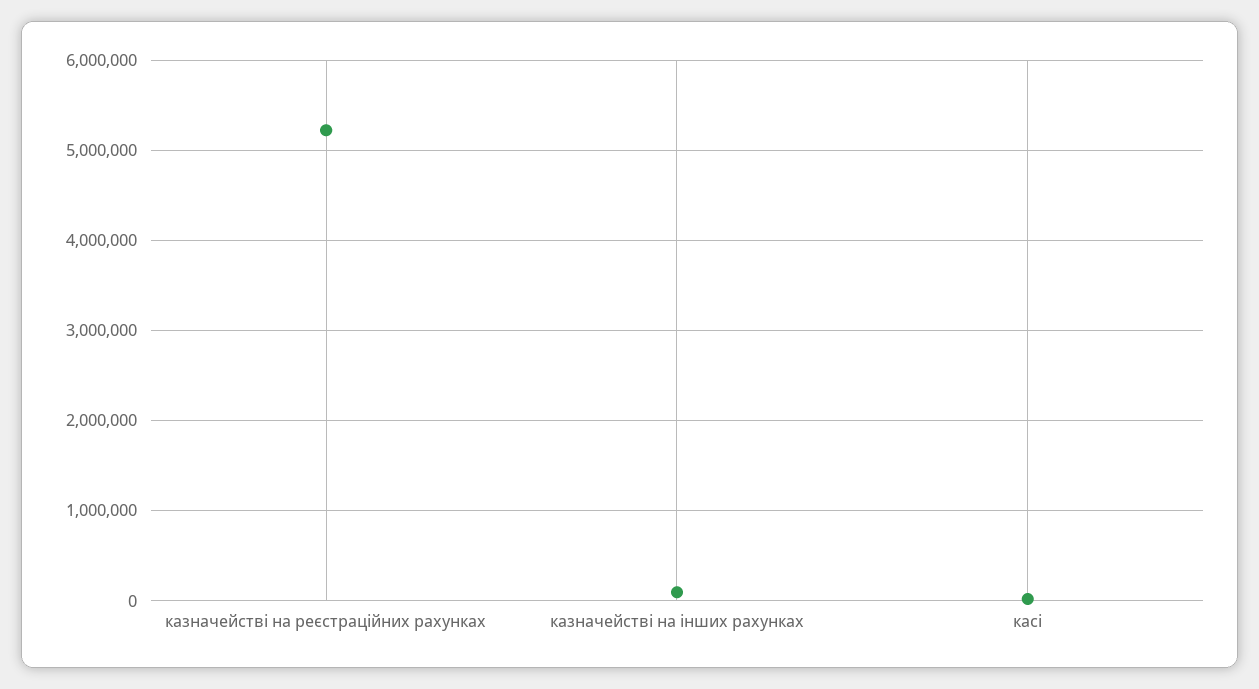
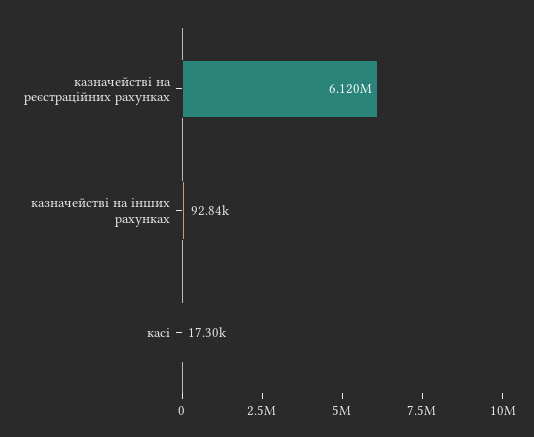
казначействі на реєстраційних рахунках: 5200000 -> 6120000

